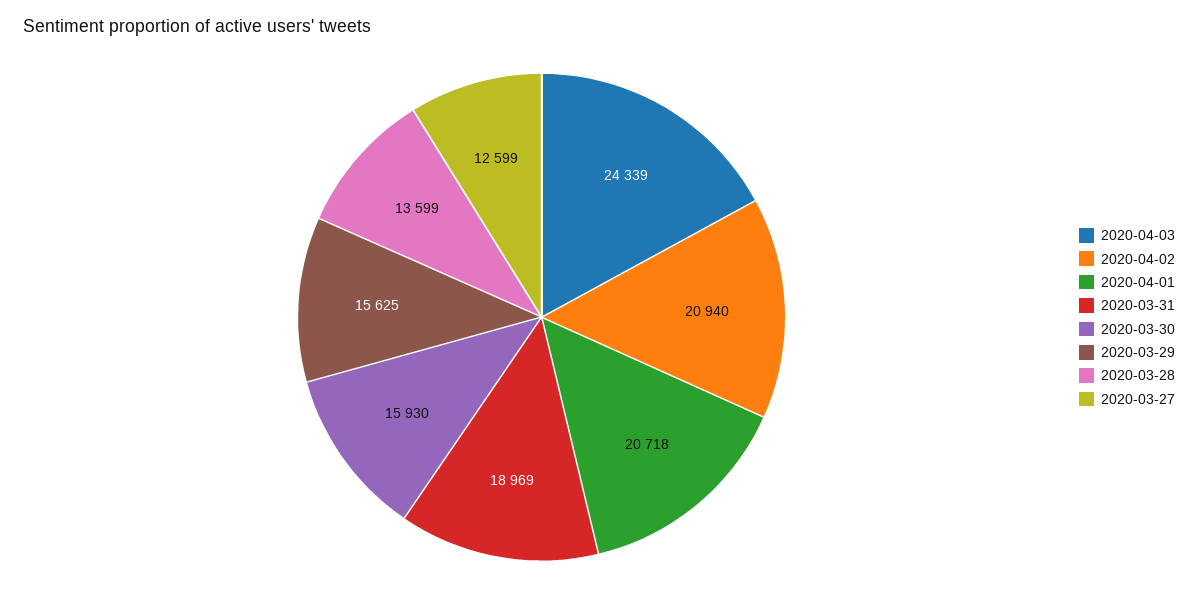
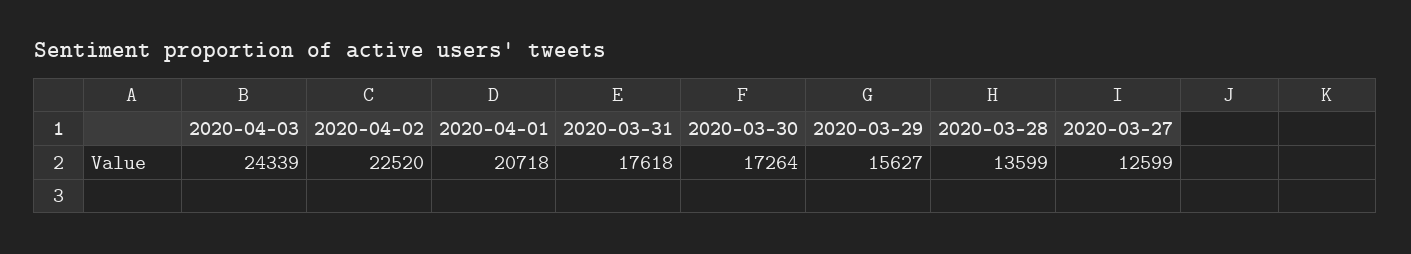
2020-04-02: 20940 -> 22520
2020-03-31: 18969 -> 17618
2020-03-30: 15930 -> 17264
2020-03-29: 15625 -> 15627

